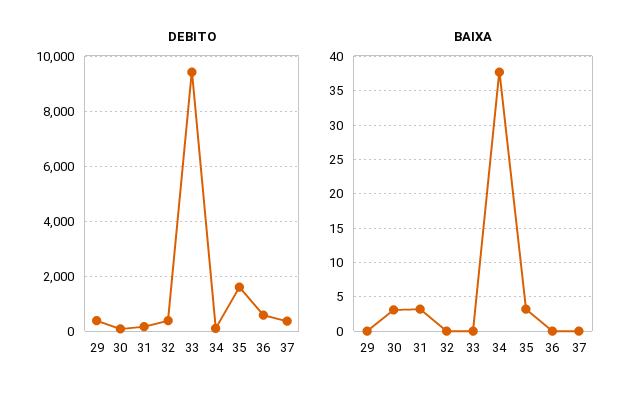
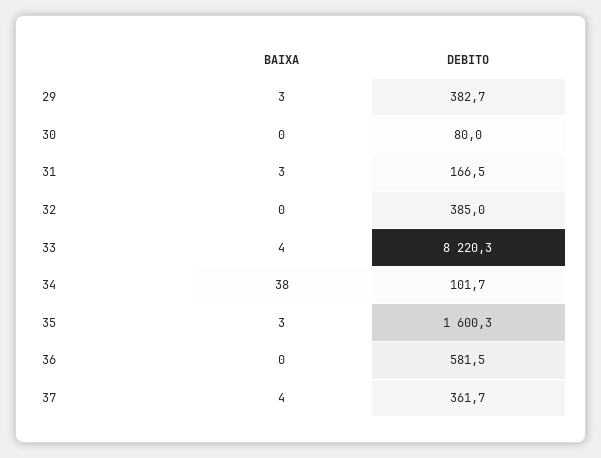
DEBITO, 33: 9500 -> 8220.3
BAIXA, 29: 0 -> 3
BAIXA, 30: 3 -> 0
BAIXA, 33: 0 -> 4
BAIXA, 37: 0 -> 4

